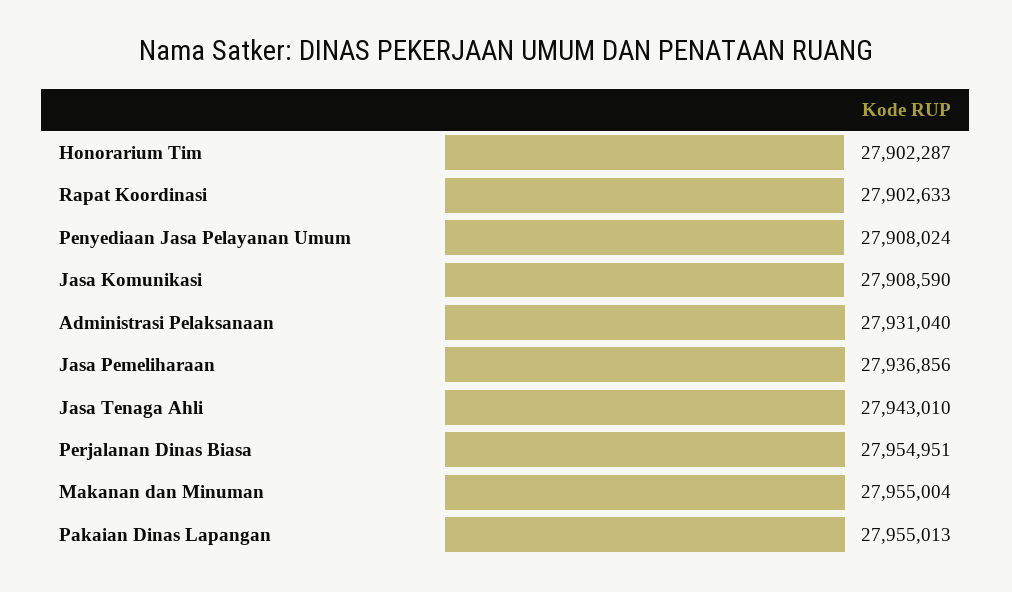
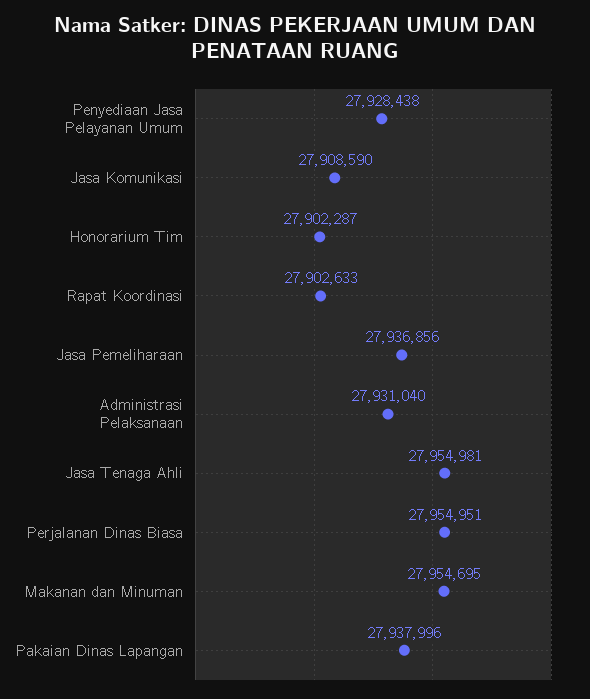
Penyediaan Jasa Pelayanan Umum: 27908024 -> 27928438
Jasa Tenaga Ahli: 27943010 -> 27954981
Makanan dan Minuman: 27955004 -> 27954695
Pakaian Dinas Lapangan: 27955013 -> 27937996

